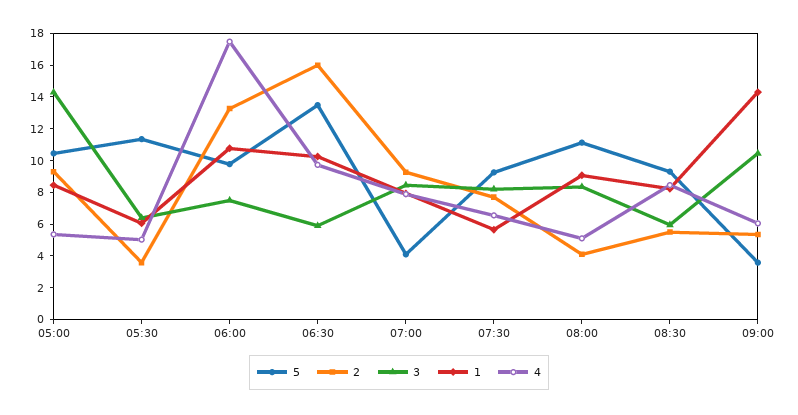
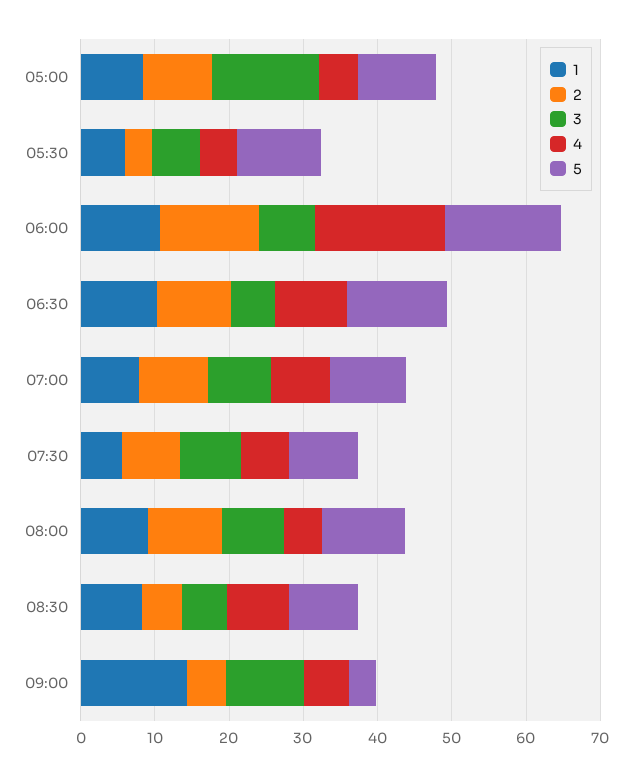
5, 06:00: 10 -> 16
2, 06:30: 16 -> 10
5, 07:00: 4 -> 10
2, 08:00: 4 -> 10

